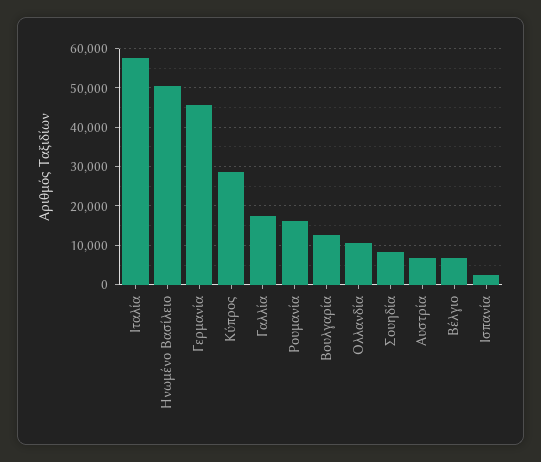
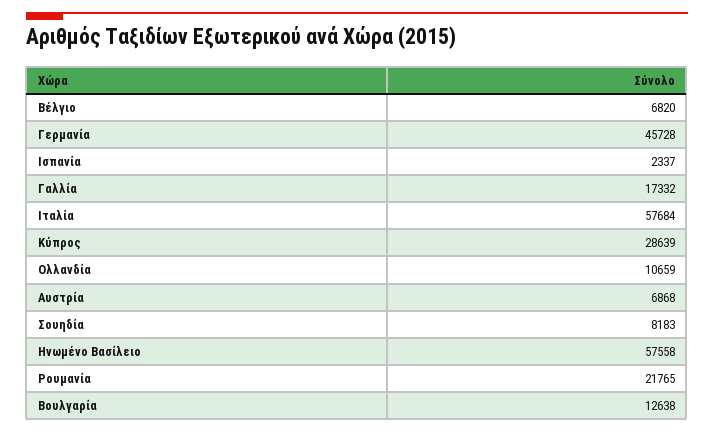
Ηνωμένο Βασίλειο: 50000 -> 57558
Ρουμανία: 16000 -> 21765

